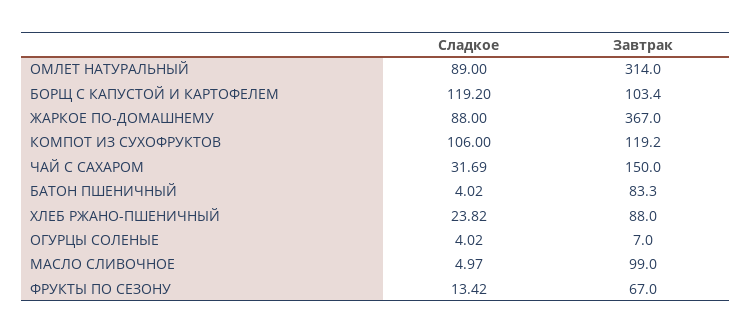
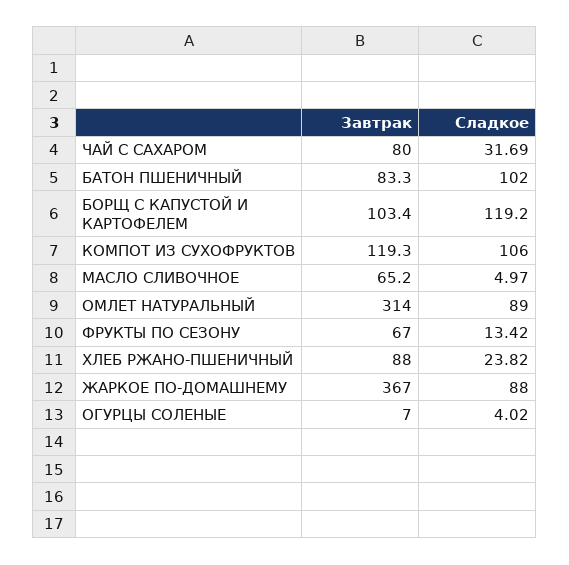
Завтрак, КОМПОТ ИЗ СУХОФРУКТОВ: 119.2 -> 119.3
Завтрак, ЧАЙ С САХАРОМ: 150 -> 80
Сладкое, БАТОН ПШЕНИЧНЫЙ: 4.02 -> 102
Завтрак, МАСЛО СЛИВОЧНОЕ: 99 -> 65.2

